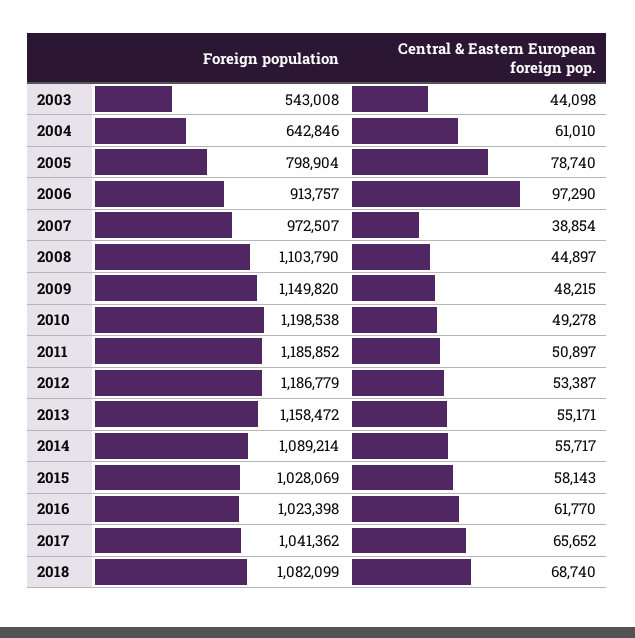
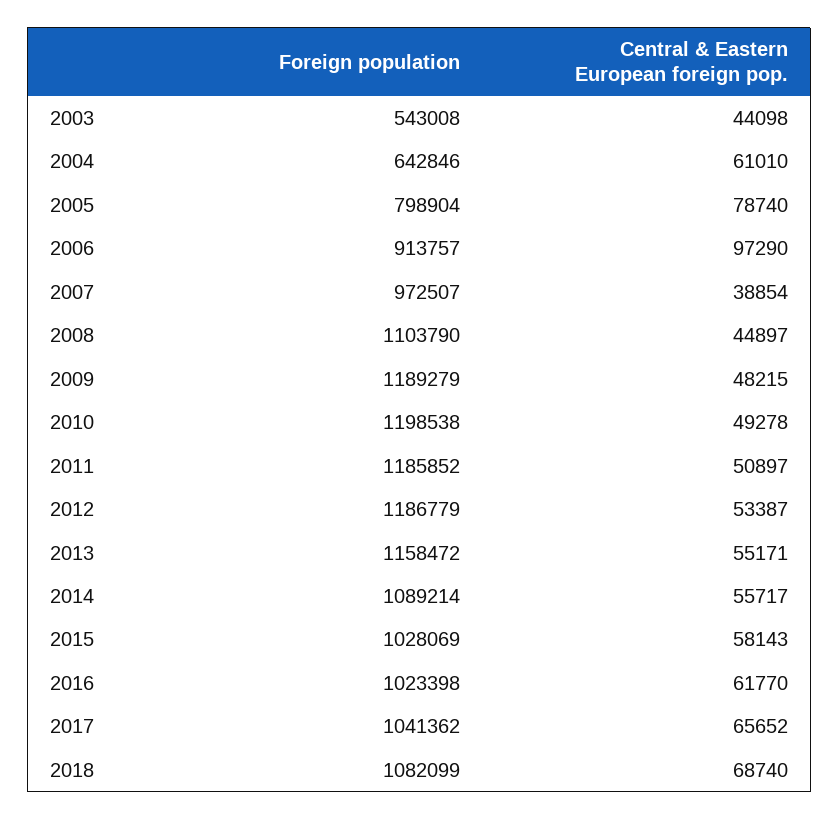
Foreign population, 2009: 1149820 -> 1189279

